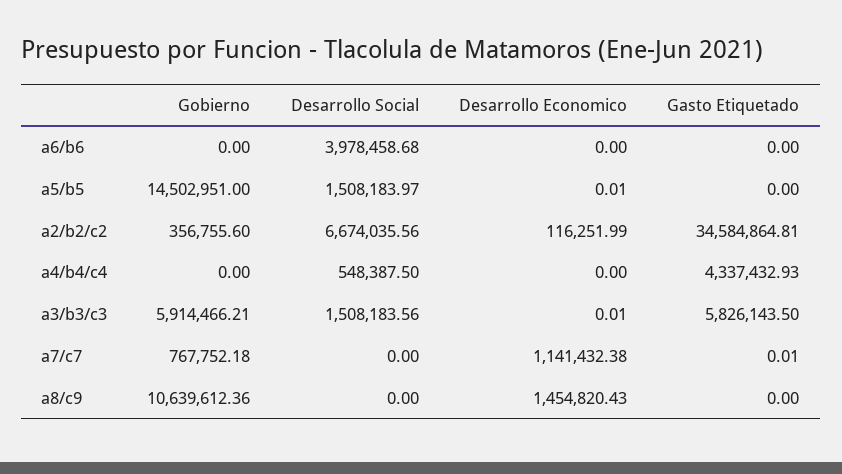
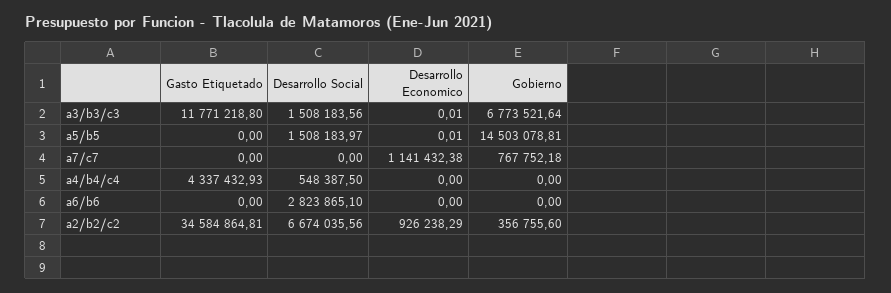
Desarrollo Social, a6/b6: 3978458.68 -> 2823865.1
Gobierno, a5/b5: 14502951 -> 14503078.81
Desarrollo Economico, a2/b2/c2: 116251.99 -> 926238.29
Gobierno, a3/b3/c3: 5914466.21 -> 6773521.64
Gasto Etiquetado, a3/b3/c3: 5826143.5 -> 11771218.8
Gasto Etiquetado, a7/c7: 0.01 -> 0
Gobierno, a8/c9: 10639612.36 -> none
Desarrollo Social, a8/c9: 0 -> none
Desarrollo Economico, a8/c9: 1454820.43 -> none
Gasto Etiquetado, a8/c9: 0 -> none

